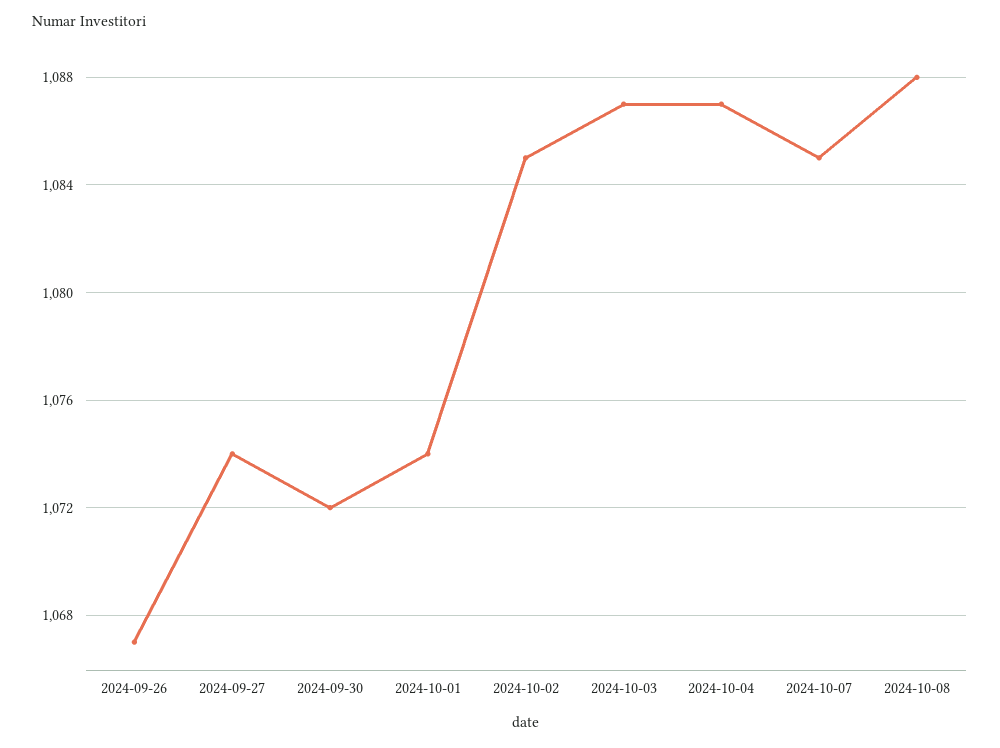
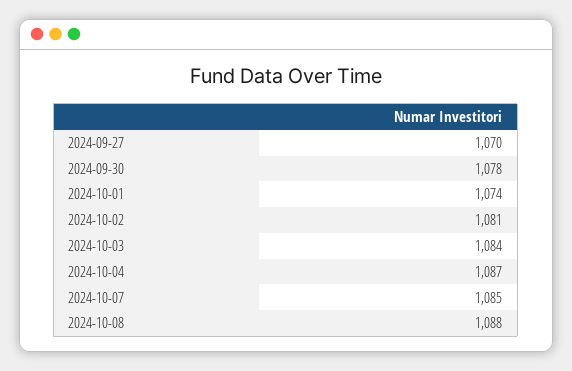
2024-09-26: 1067 -> none
2024-09-27: 1074 -> 1070
2024-09-30: 1072 -> 1078
2024-10-02: 1085 -> 1081
2024-10-03: 1087 -> 1084

